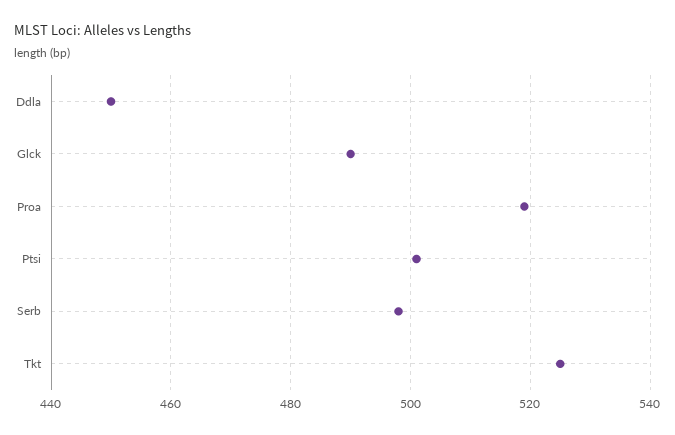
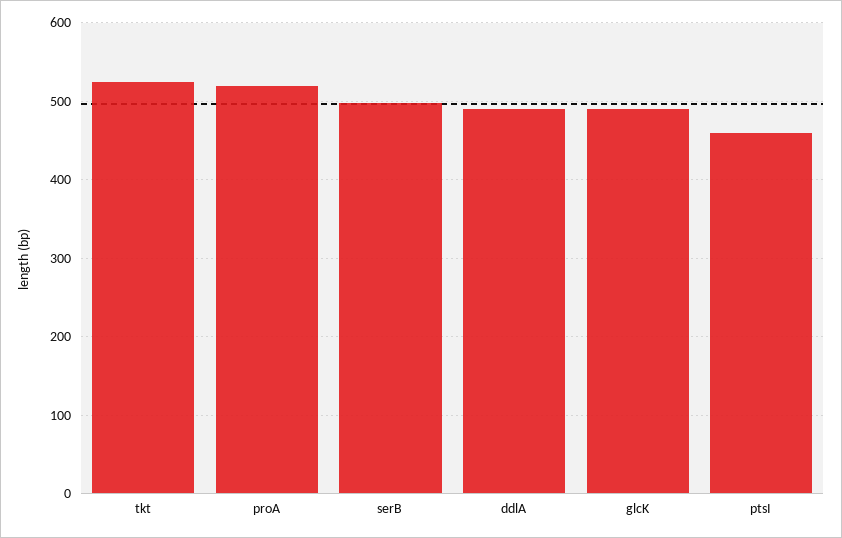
Ddla: 450 -> 490
Ptsi: 500 -> 460

